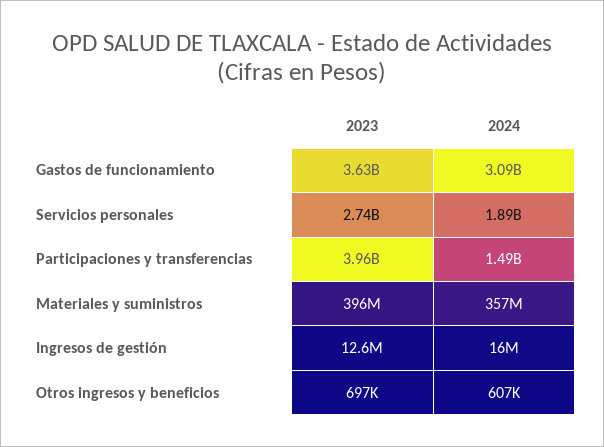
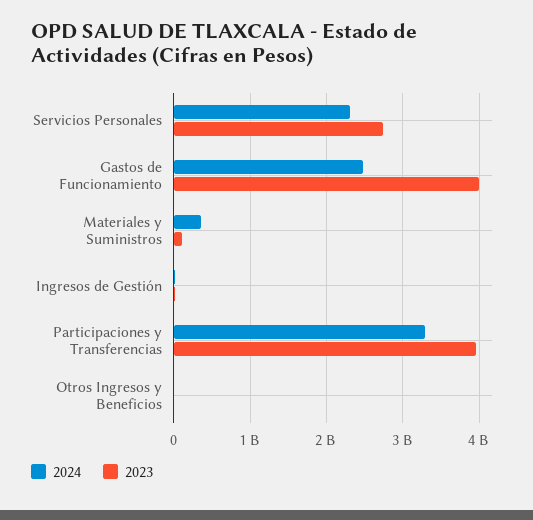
2023, Gastos de funcionamiento: 3630000000 -> 4000000000
2024, Gastos de funcionamiento: 3090000000 -> 2500000000
2024, Servicios personales: 1890000000 -> 2300000000
2024, Participaciones y transferencias: 1490000000 -> 3300000000
2023, Materiales y suministros: 396000000 -> 100000000

